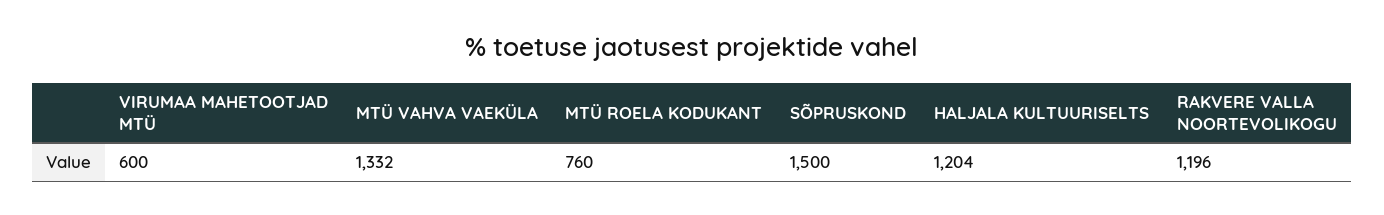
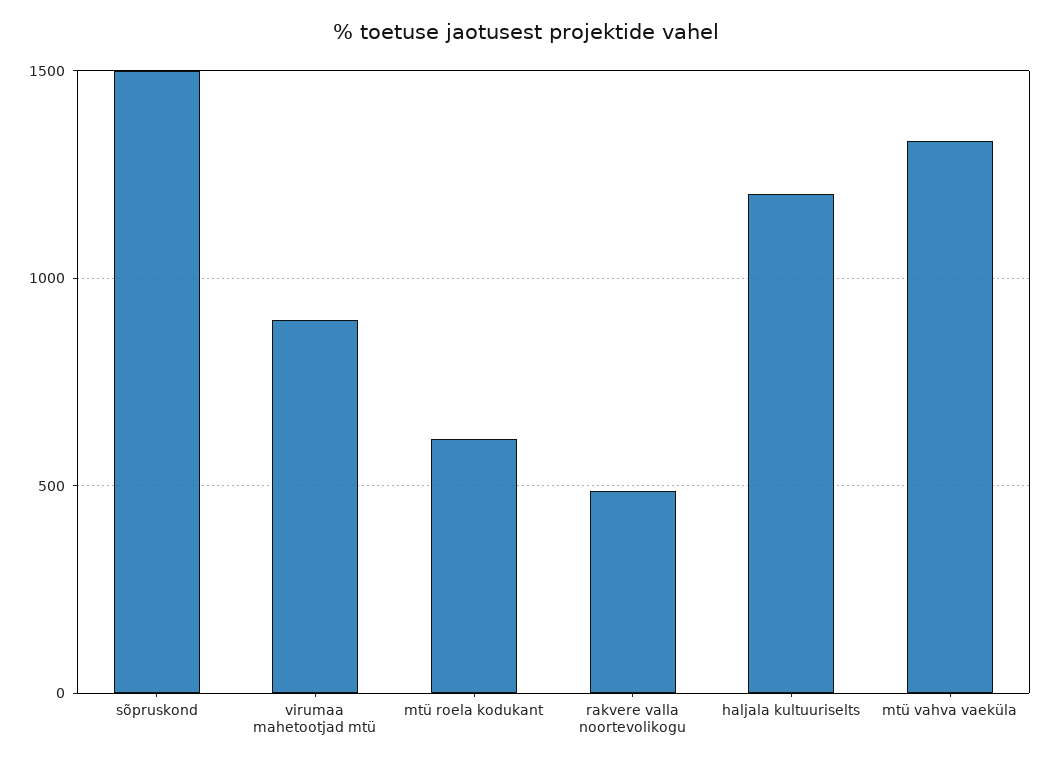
VIRUMAA MAHETOOTJAD MTÜ: 600 -> 900
MTÜ ROELA KODUKANT: 760 -> 600
RAKVERE VALLA NOORTEVOLIKOGU: 1196 -> 500

